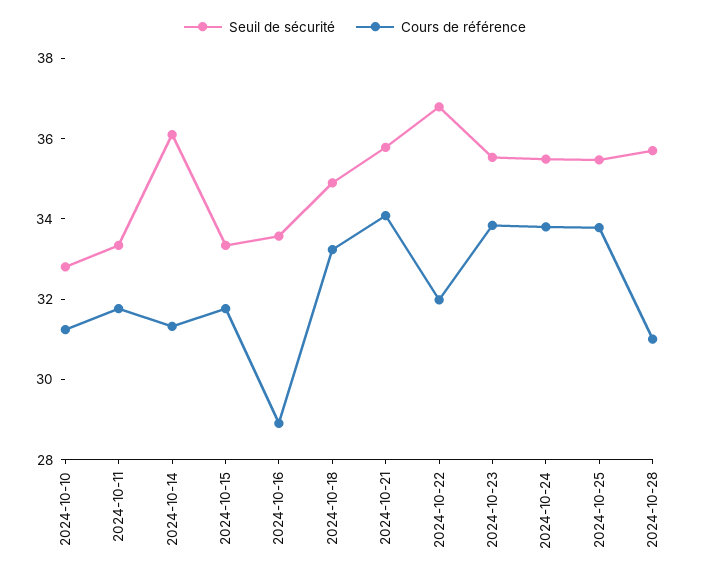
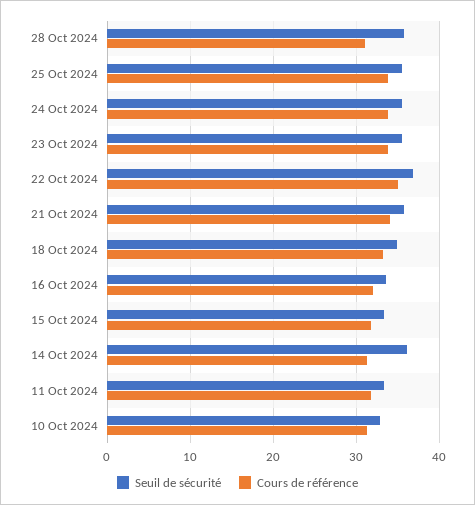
Cours de référence, 2024-10-16: 29 -> 32
Cours de référence, 2024-10-22: 32 -> 35

